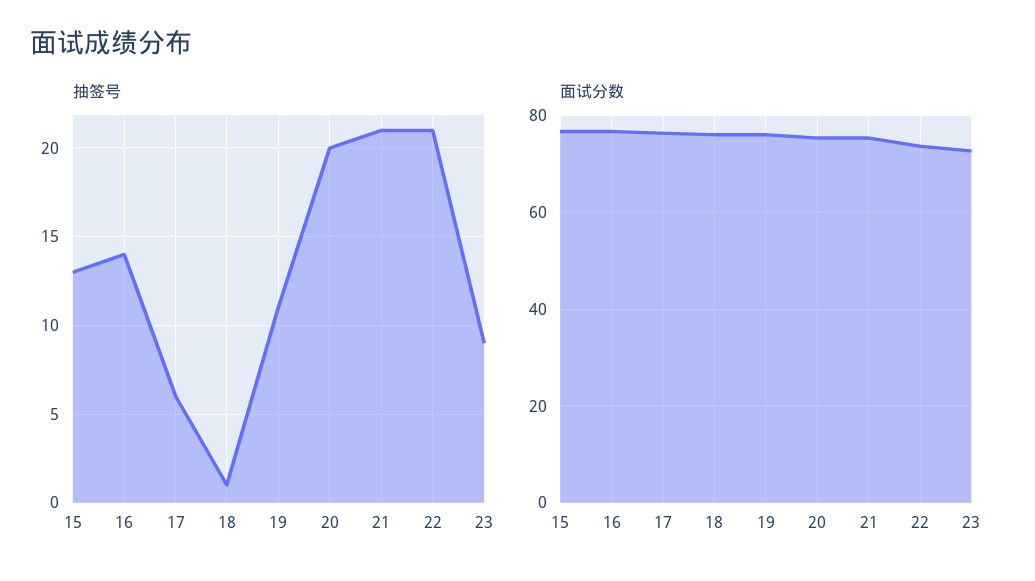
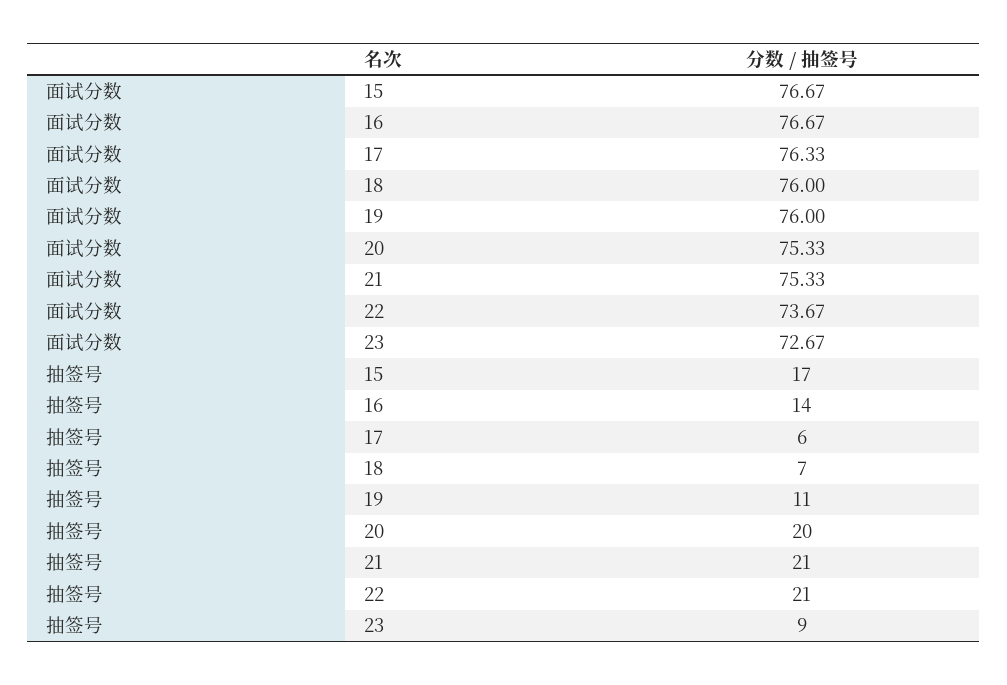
抽签号, 15: 13 -> 17
抽签号, 18: 1 -> 7

